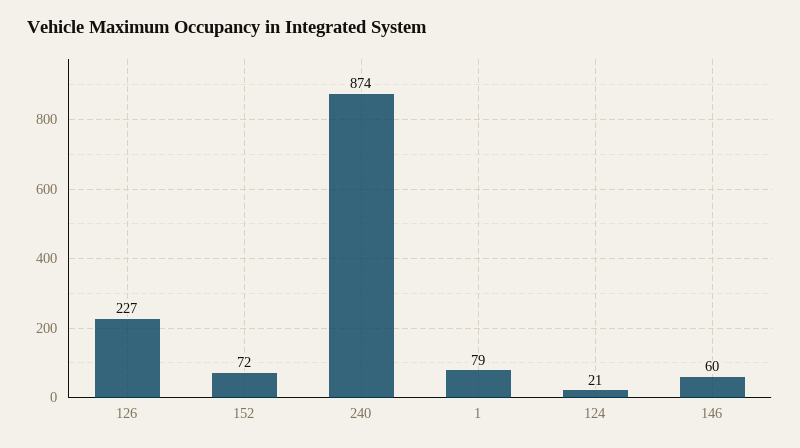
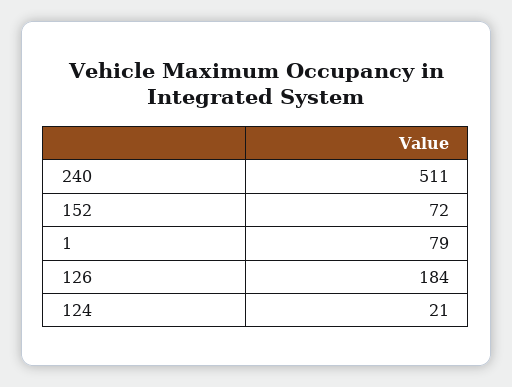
126: 227 -> 184
240: 874 -> 511
146: 60 -> none

